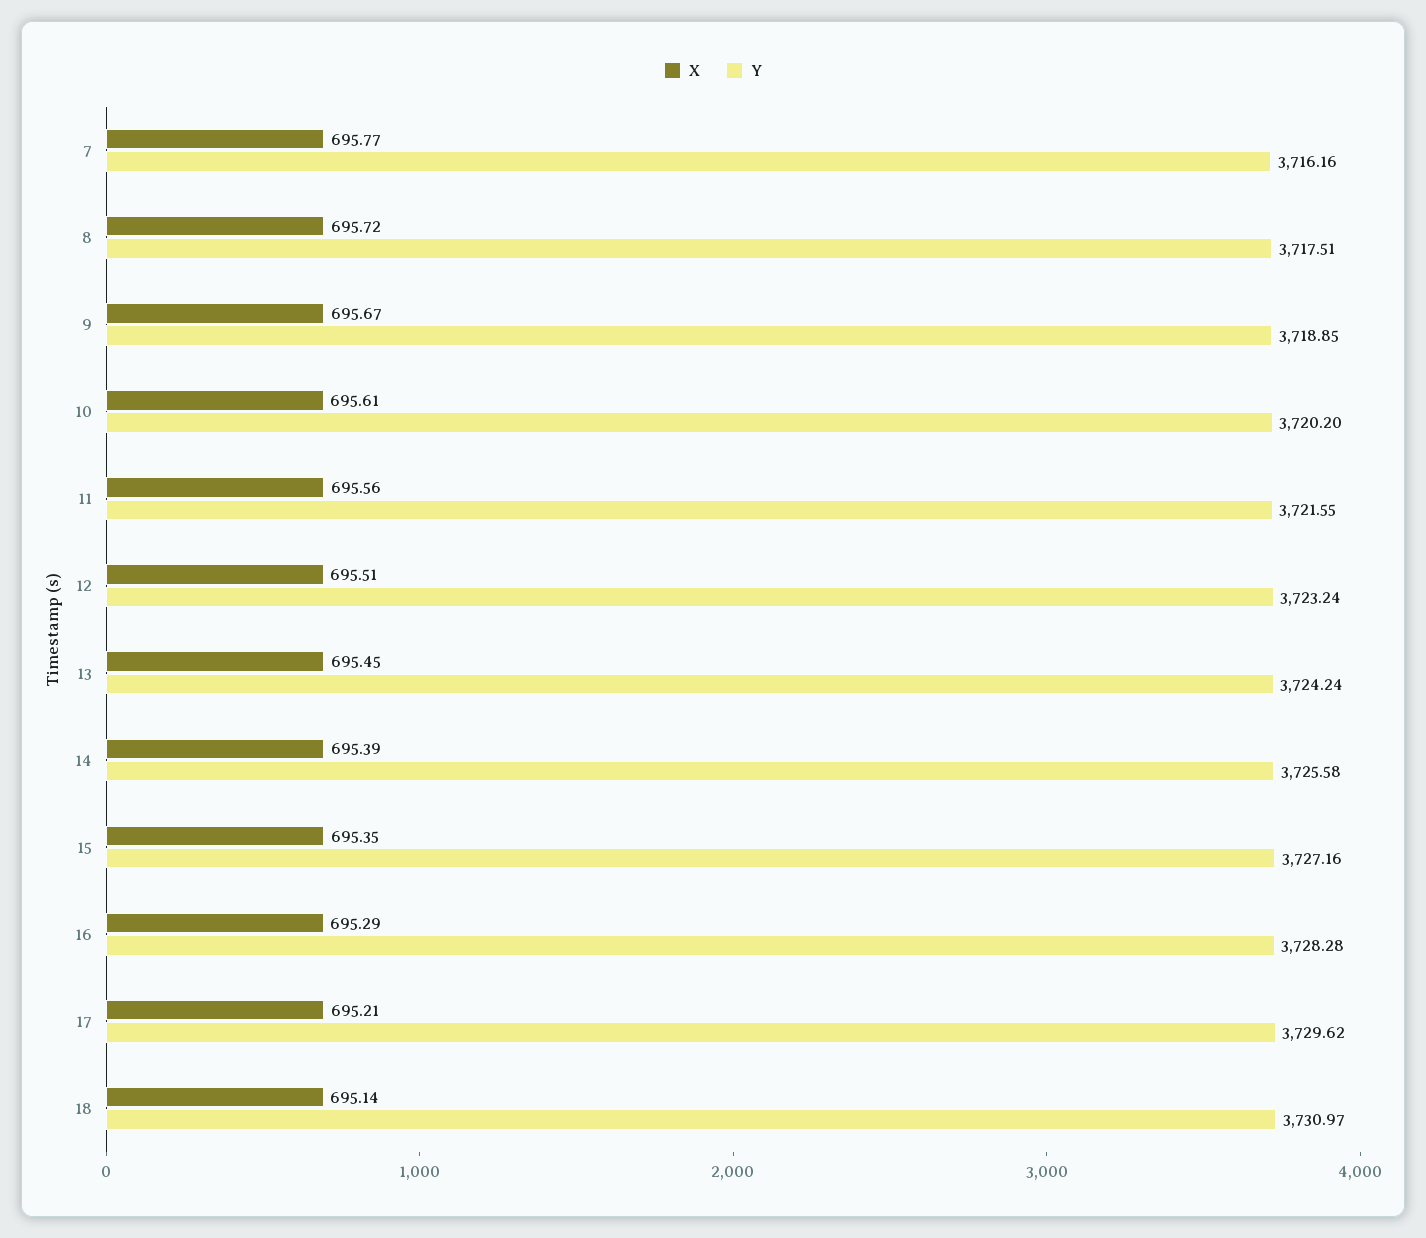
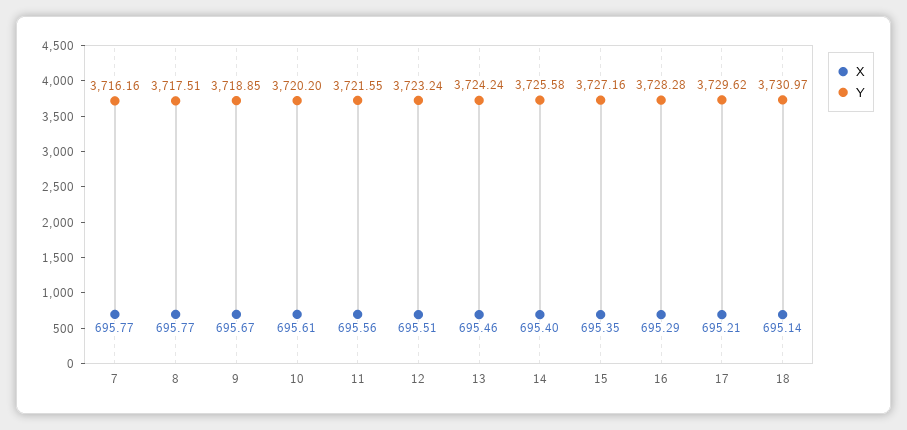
X, 8: 695.72 -> 695.77
X, 13: 695.45 -> 695.46
X, 14: 695.39 -> 695.4

